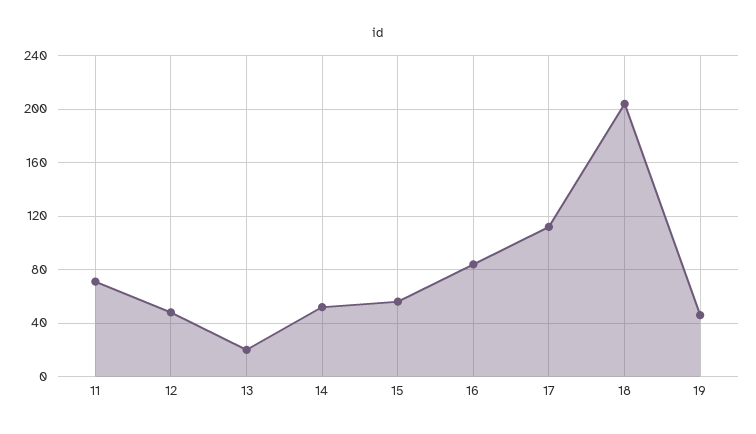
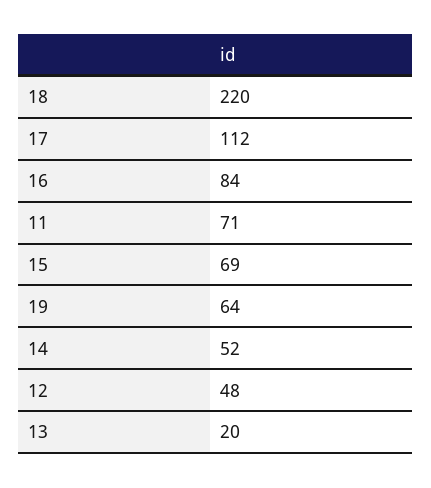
15: 55 -> 69
18: 205 -> 220
19: 45 -> 64

